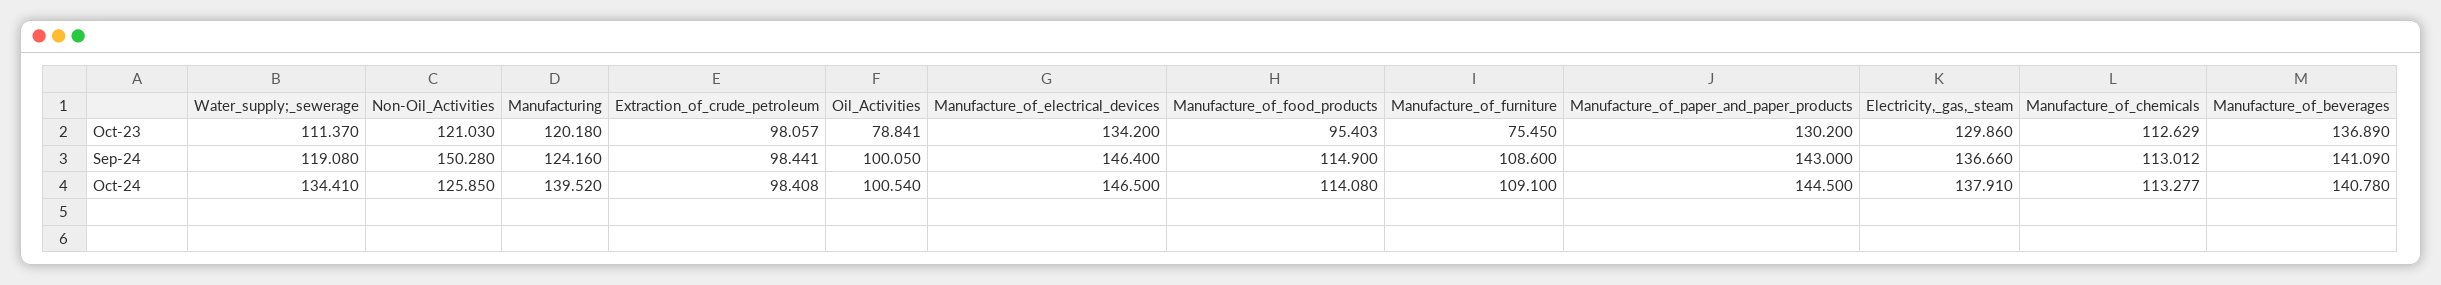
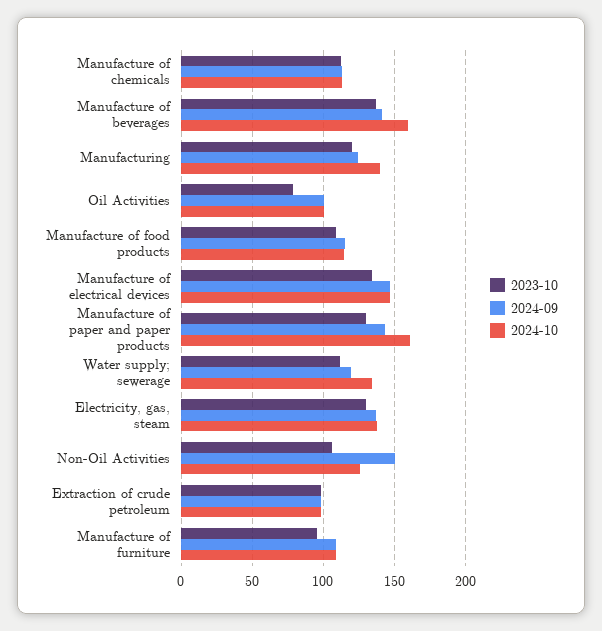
Oct-23, Non-Oil_Activities: 121.03 -> 105
Oct-23, Manufacture_of_food_products: 95.403 -> 110
Oct-23, Manufacture_of_furniture: 75.45 -> 95
Oct-24, Manufacture_of_paper_and_paper_products: 144.5 -> 160
Oct-24, Manufacture_of_beverages: 140.78 -> 160

